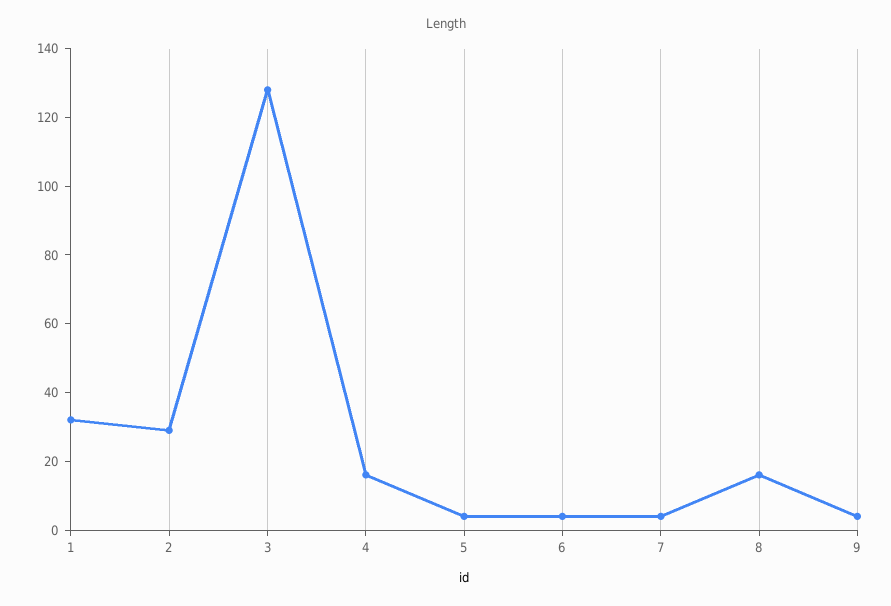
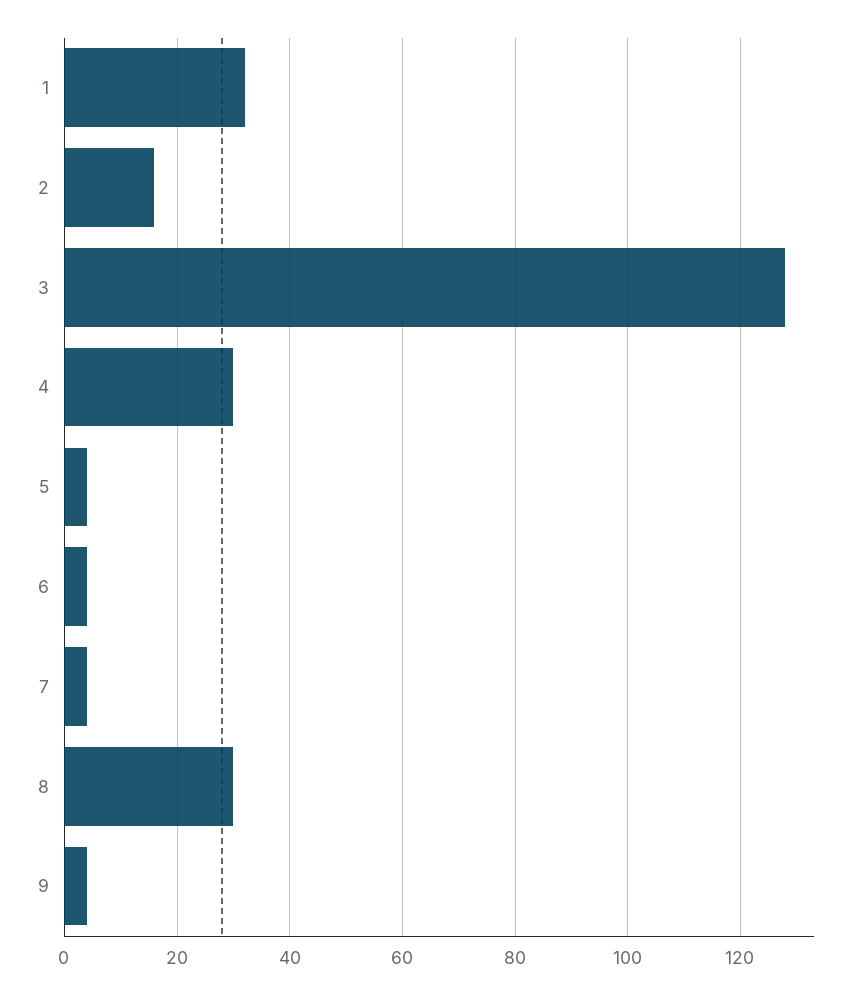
2: 30 -> 15
4: 15 -> 30
8: 15 -> 30

